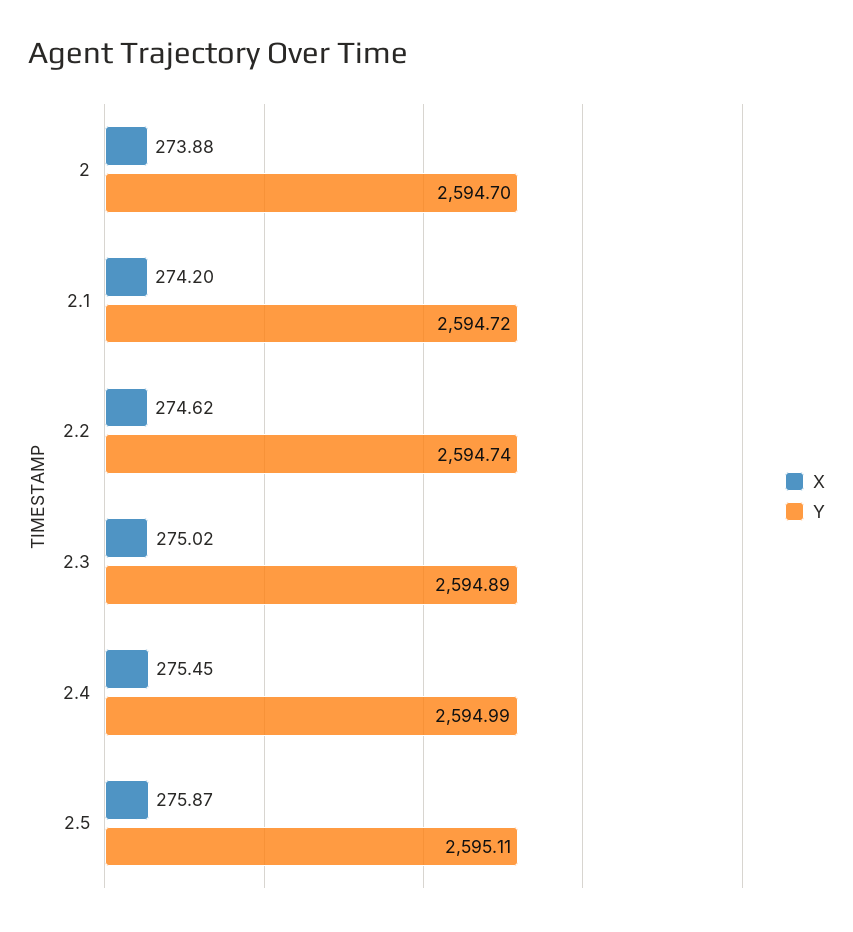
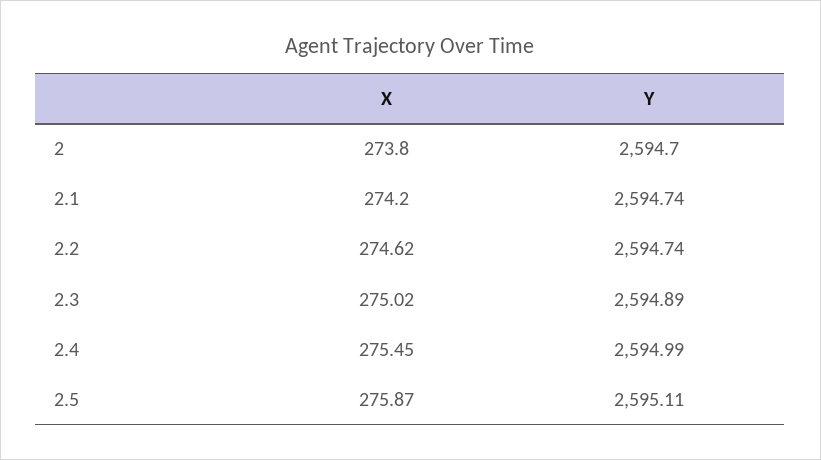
X, 2: 273.88 -> 273.8
Y, 2.1: 2594.72 -> 2594.74

